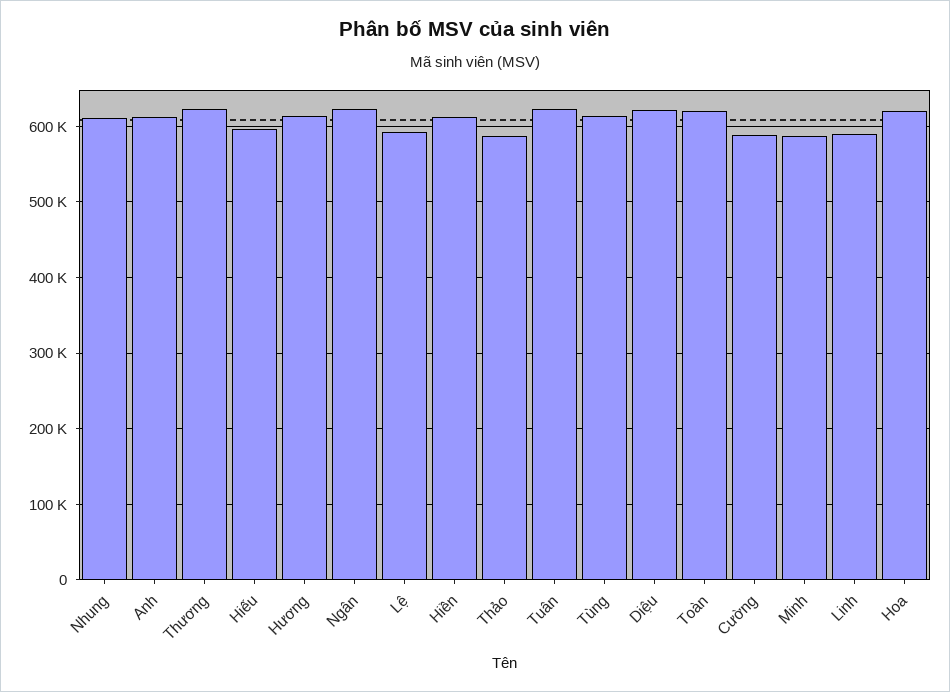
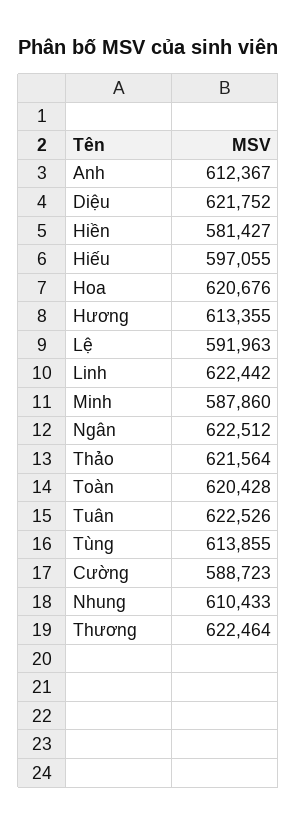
Hiền: 610000 -> 581427
Thảo: 590000 -> 621564
Linh: 590000 -> 622442

